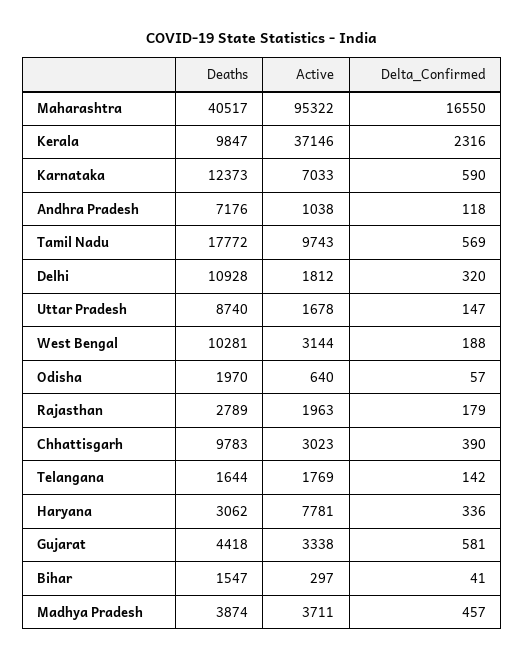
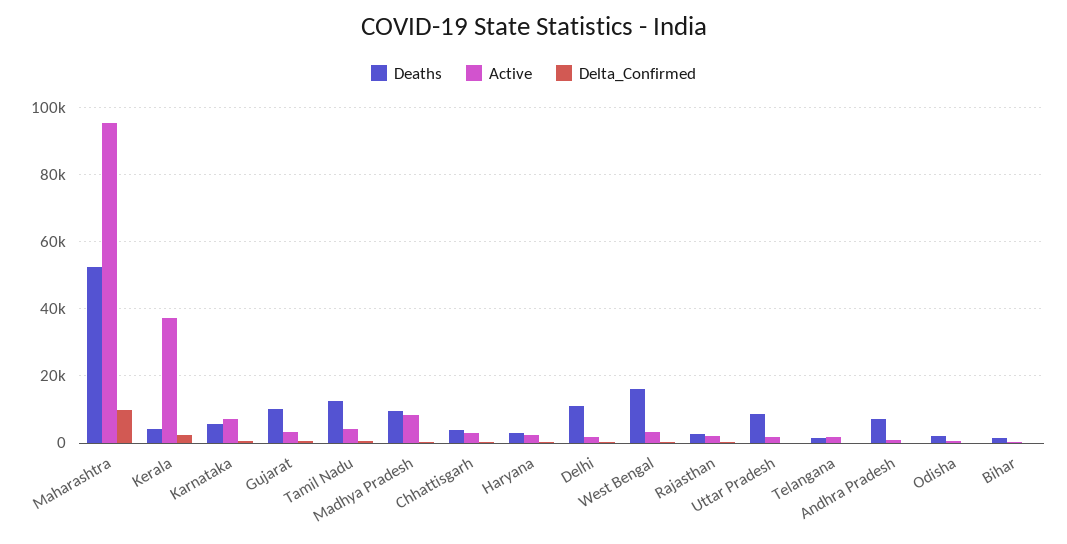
Deaths, Maharashtra: 40517 -> 52000
Delta_Confirmed, Maharashtra: 16550 -> 10000
Deaths, Kerala: 9847 -> 4000
Deaths, Karnataka: 12373 -> 6000
Deaths, Tamil Nadu: 17772 -> 12000
Active, Tamil Nadu: 9743 -> 4000
Deaths, West Bengal: 10281 -> 16000
Deaths, Chhattisgarh: 9783 -> 4000
Active, Haryana: 7781 -> 2000
Deaths, Gujarat: 4418 -> 10000
Deaths, Madhya Pradesh: 3874 -> 10000
Active, Madhya Pradesh: 3711 -> 8000

